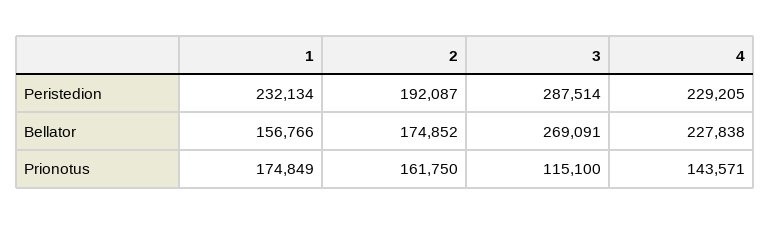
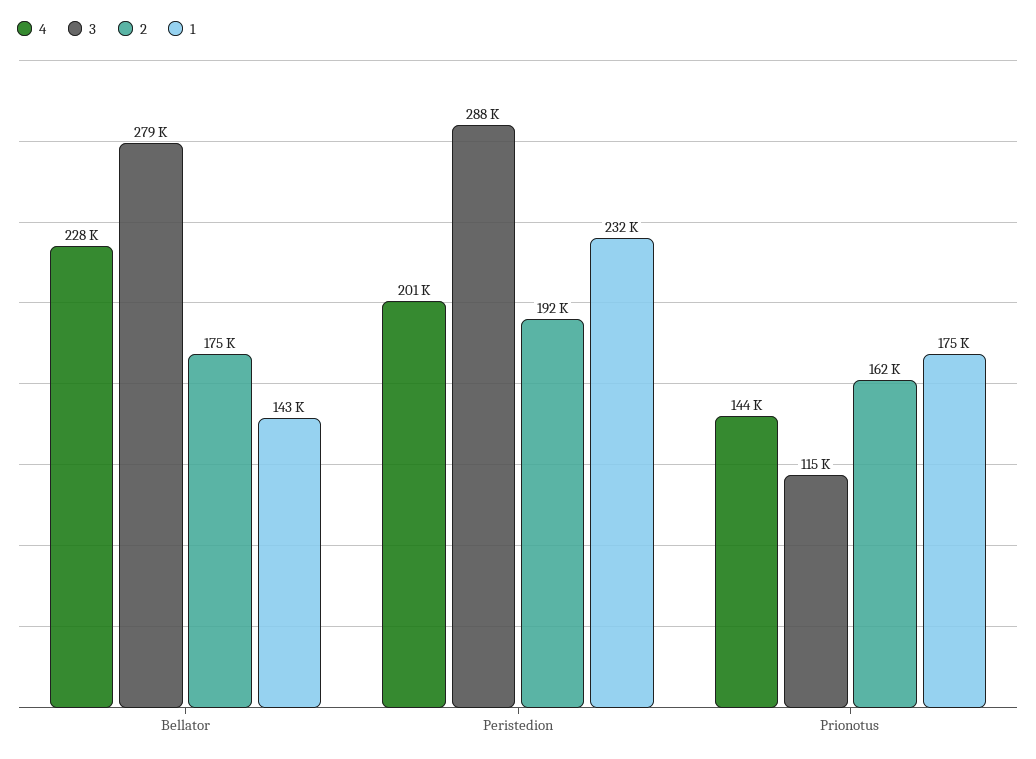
4, Peristedion: 229205 -> 201000
1, Bellator: 156766 -> 143000
3, Bellator: 269091 -> 279000

